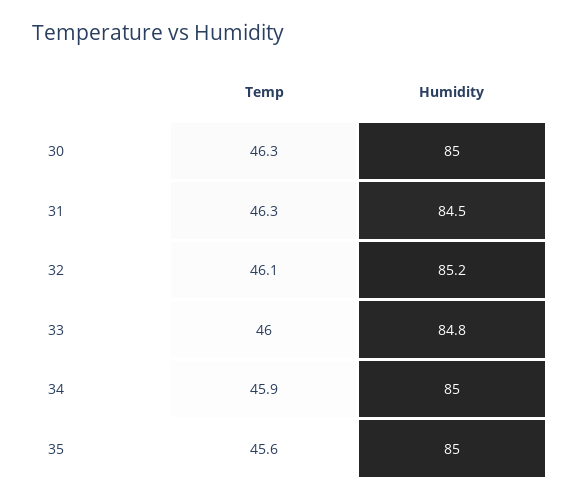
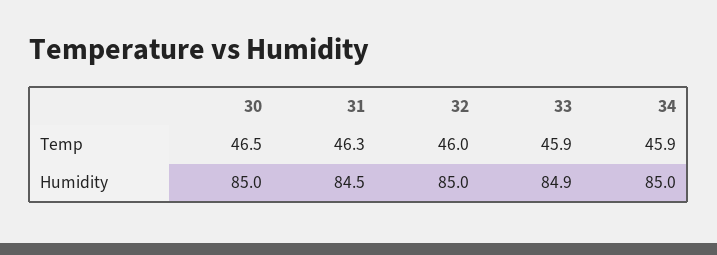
Temp, 30: 46.3 -> 46.5
Temp, 32: 46.1 -> 46
Humidity, 32: 85.2 -> 85
Temp, 33: 46 -> 45.9
Humidity, 33: 84.8 -> 84.9
Temp, 35: 45.6 -> none
Humidity, 35: 85 -> none

